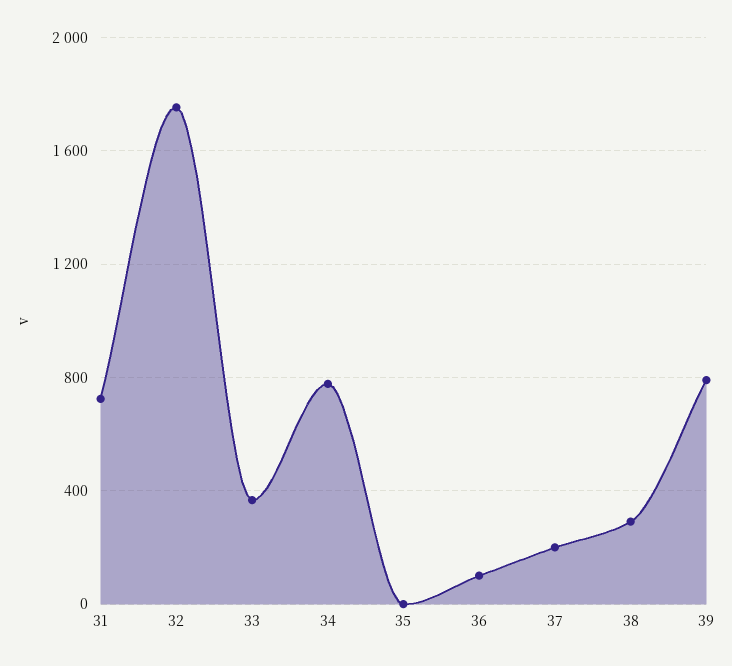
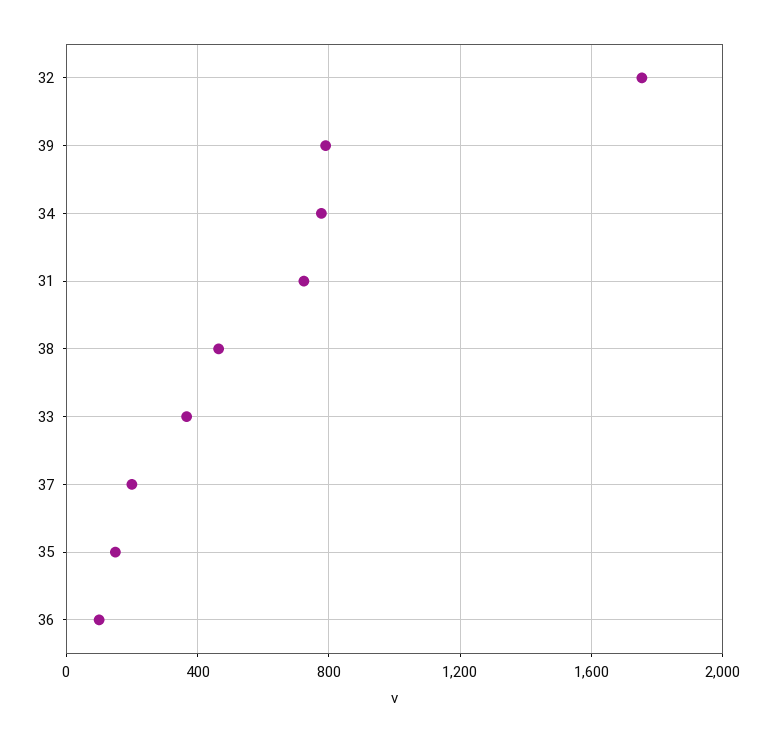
35: 0 -> 150
38: 300 -> 450

